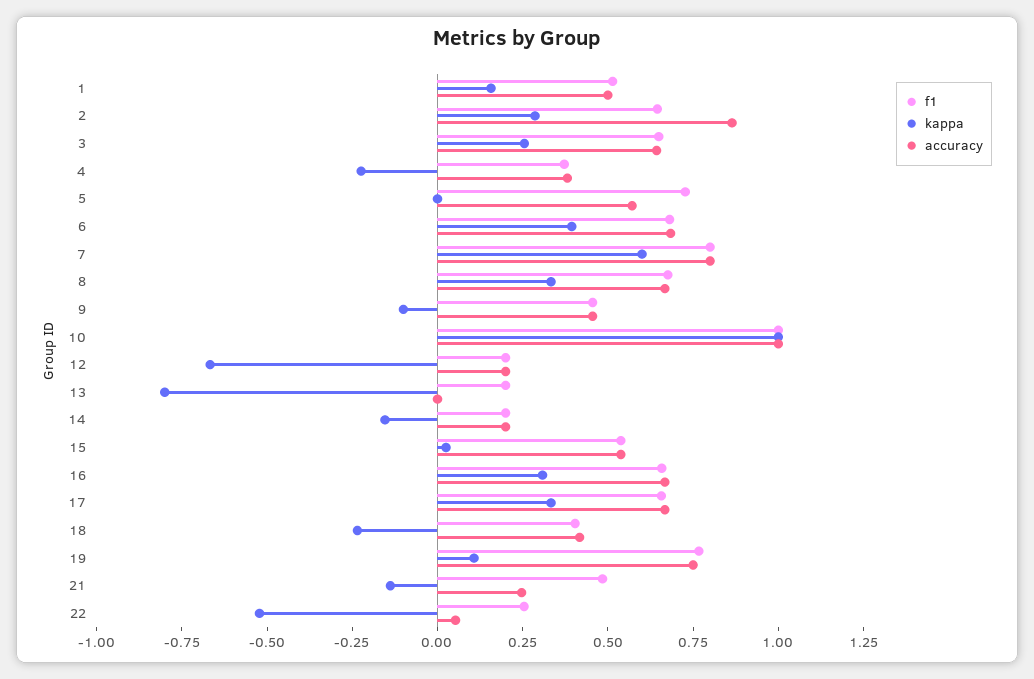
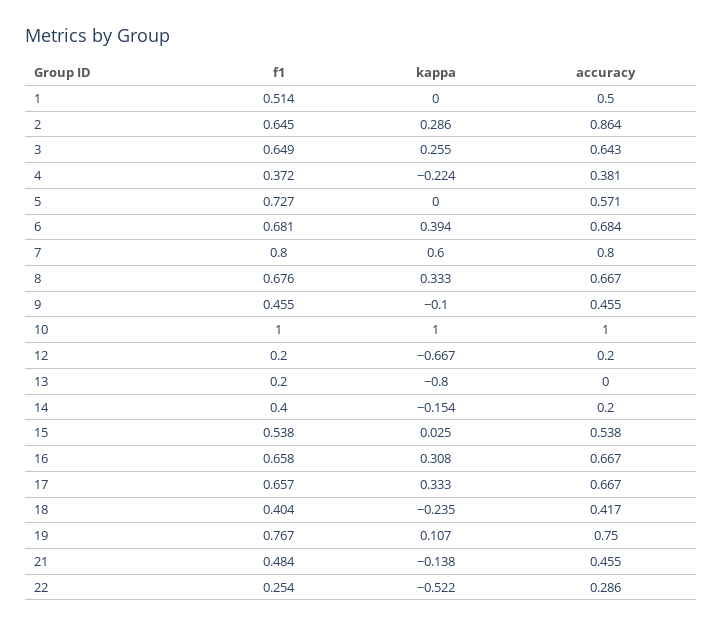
kappa, 1: 0.15 -> 0
f1, 14: 0.2 -> 0.4
accuracy, 21: 0.25 -> 0.455
accuracy, 22: 0.05 -> 0.286

